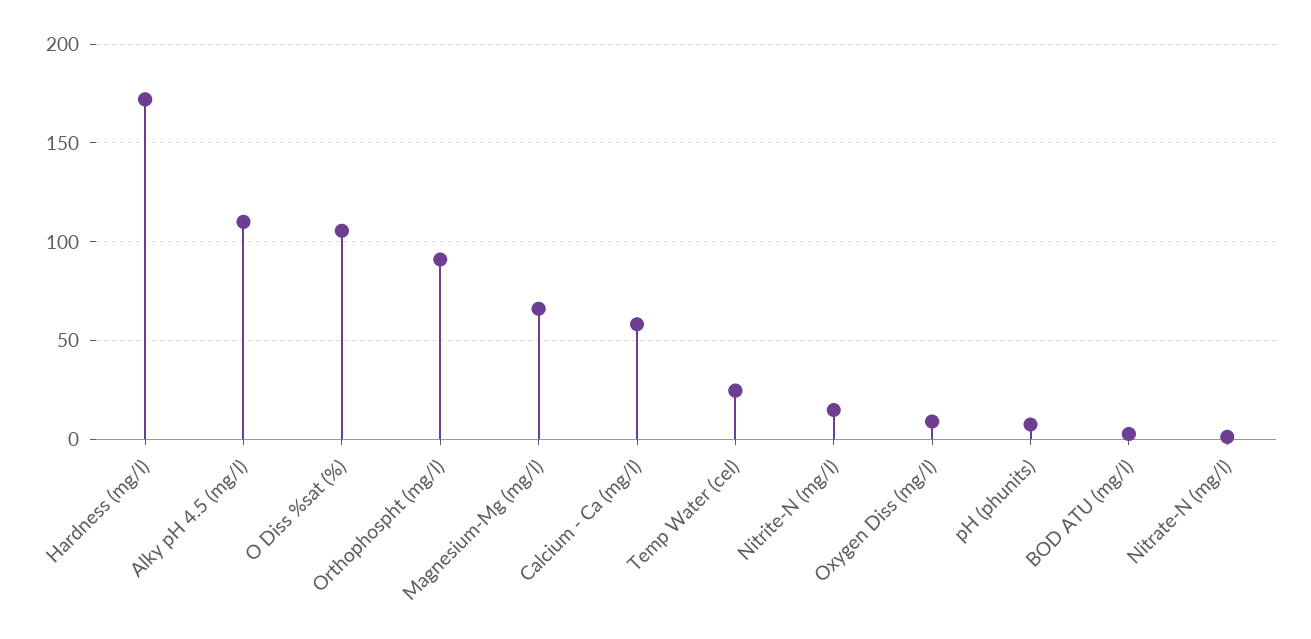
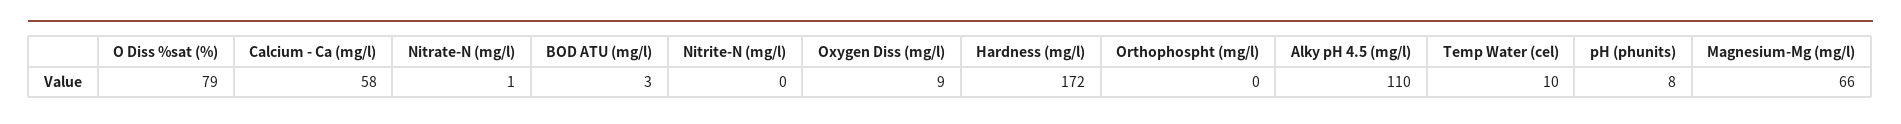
O Diss %sat (%): 105 -> 79
Orthophospht (mg/l): 90 -> 0
Temp Water (cel): 25 -> 10
Nitrite-N (mg/l): 15 -> 0

